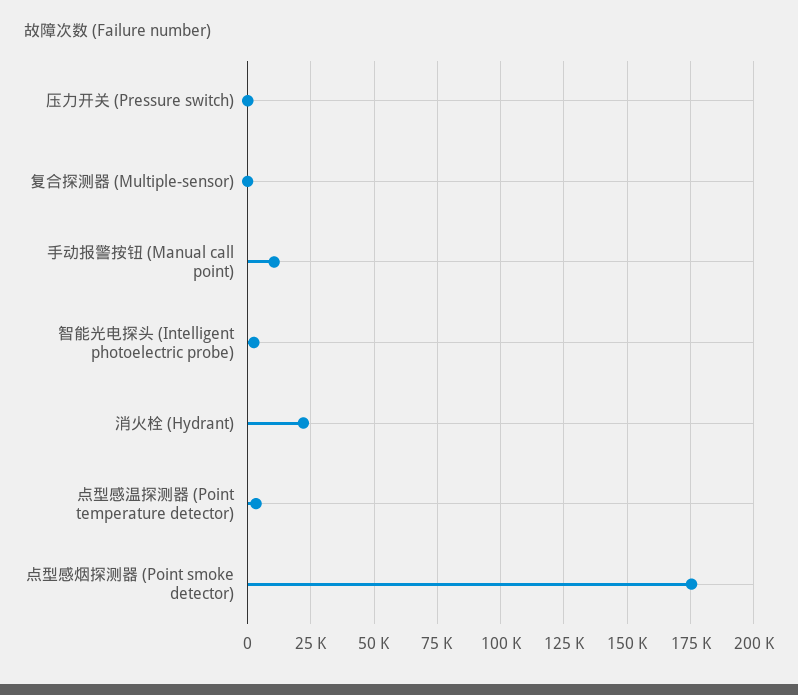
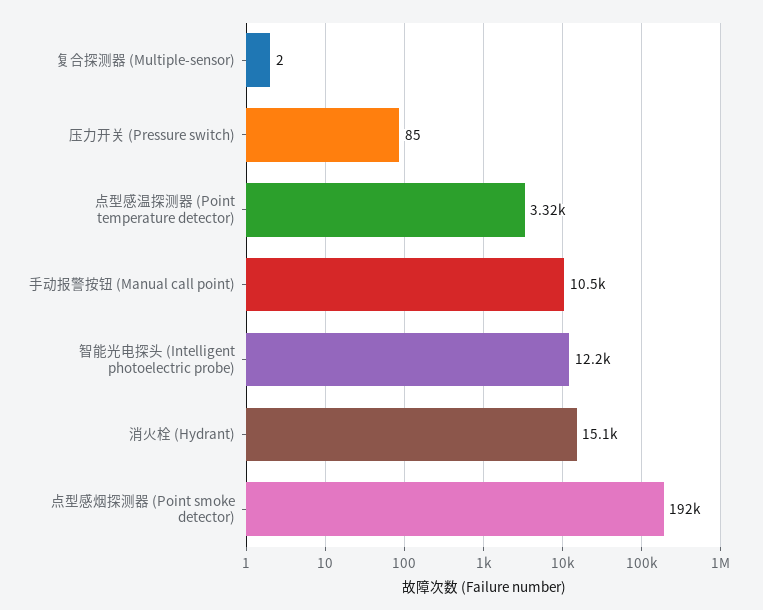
智能光电探头 (Intelligent photoelectric probe): 2500 -> 12200
消火栓 (Hydrant): 22500 -> 15100
点型感烟探测器 (Point smoke detector): 175000 -> 192000

